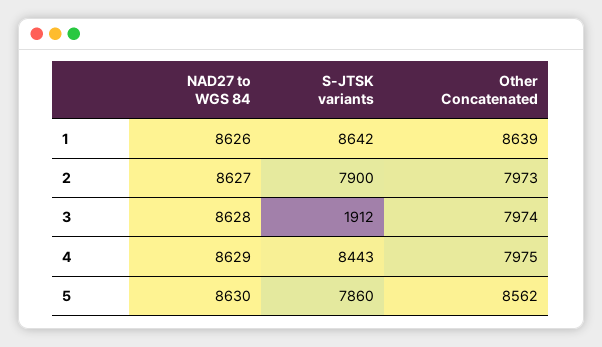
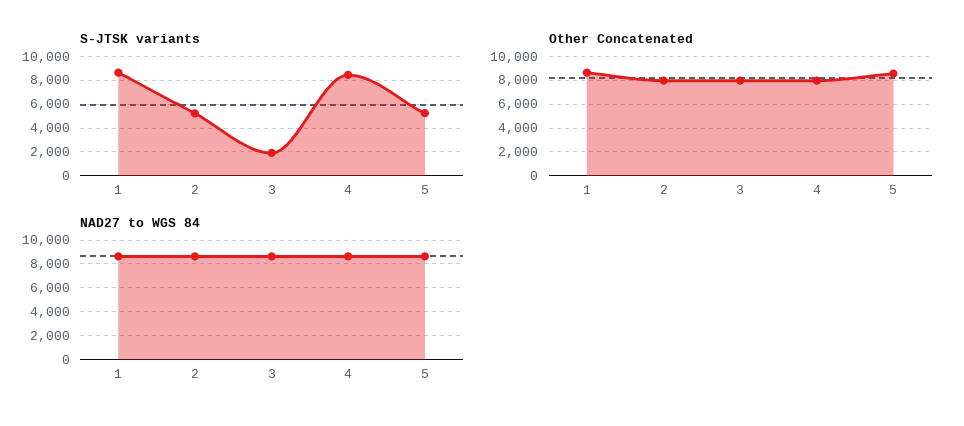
S-JTSK variants, 2: 7900 -> 5000
S-JTSK variants, 5: 7860 -> 5000

